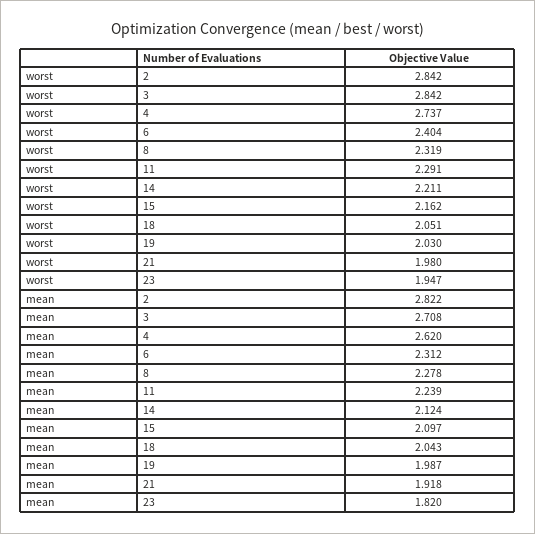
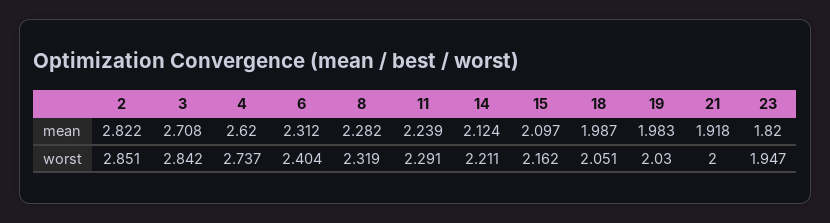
worst, 2: 2.842 -> 2.851
worst, 21: 1.98 -> 2
mean, 8: 2.278 -> 2.282
mean, 18: 2.043 -> 1.987
mean, 19: 1.987 -> 1.983

